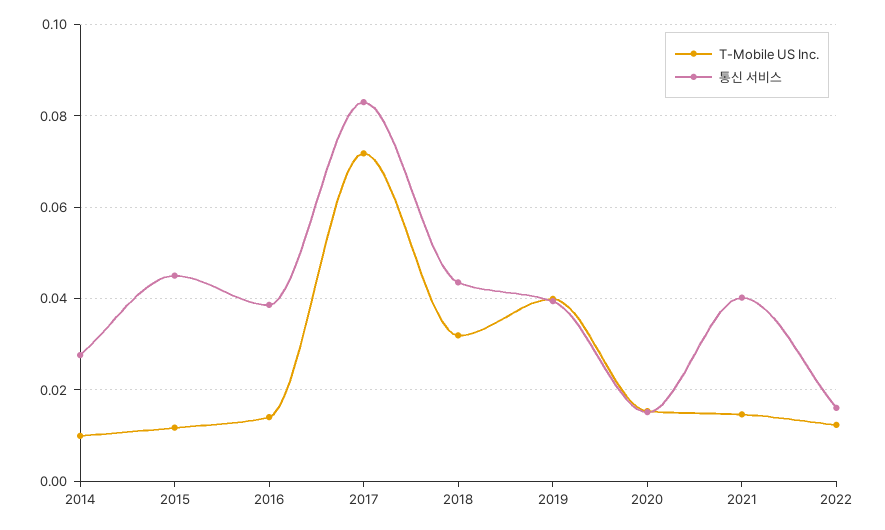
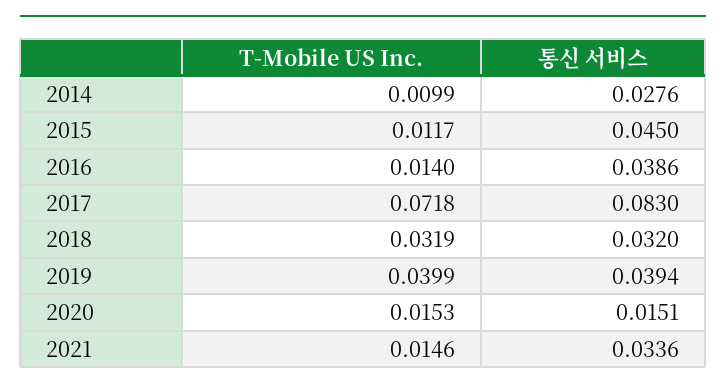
통신 서비스, 2018: 0.044 -> 0.032
통신 서비스, 2021: 0.04 -> 0.0336
T-Mobile US Inc., 2022: 0.012 -> none
통신 서비스, 2022: 0.016 -> none

